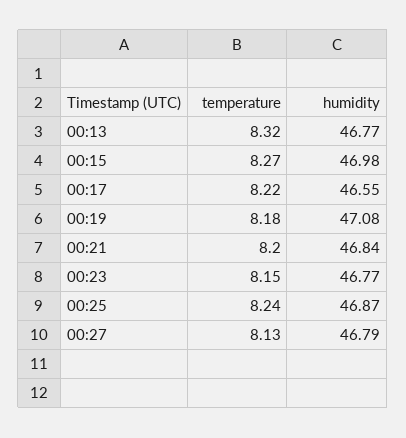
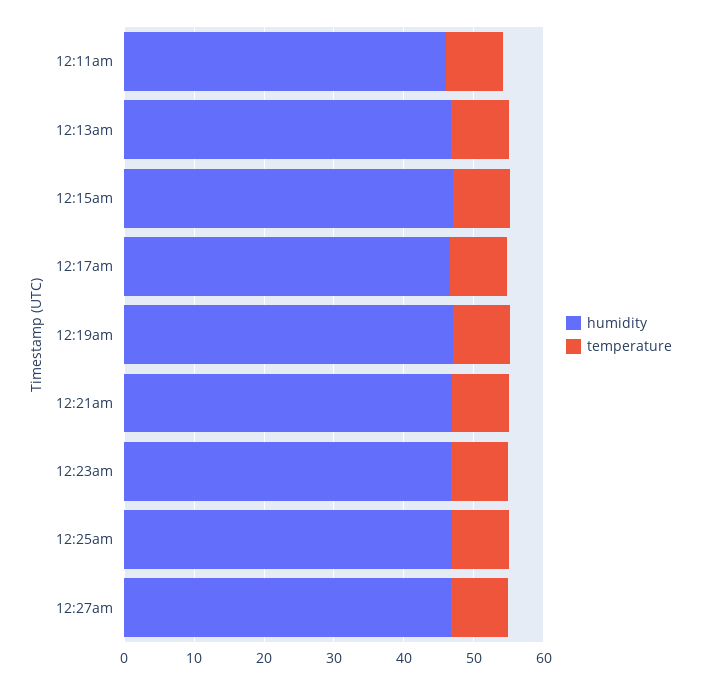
humidity, 12:11am: none -> 46
temperature, 12:11am: none -> 8

